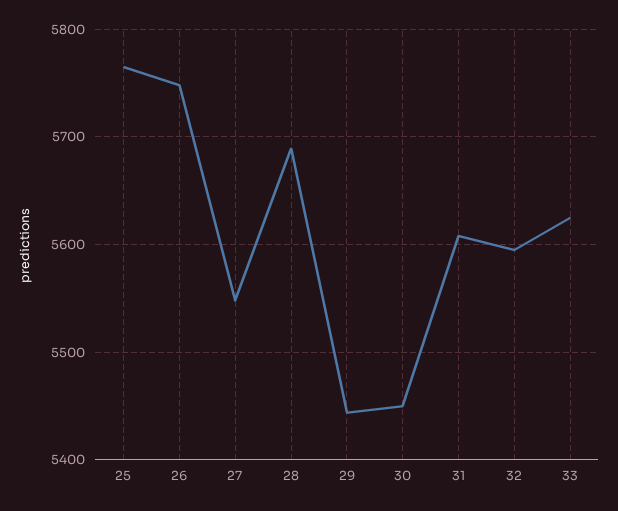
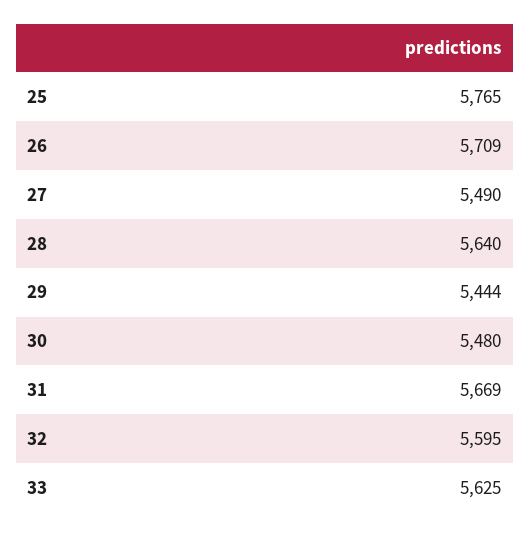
26: 5750 -> 5709
27: 5550 -> 5490
28: 5690 -> 5640
30: 5450 -> 5480
31: 5610 -> 5669

